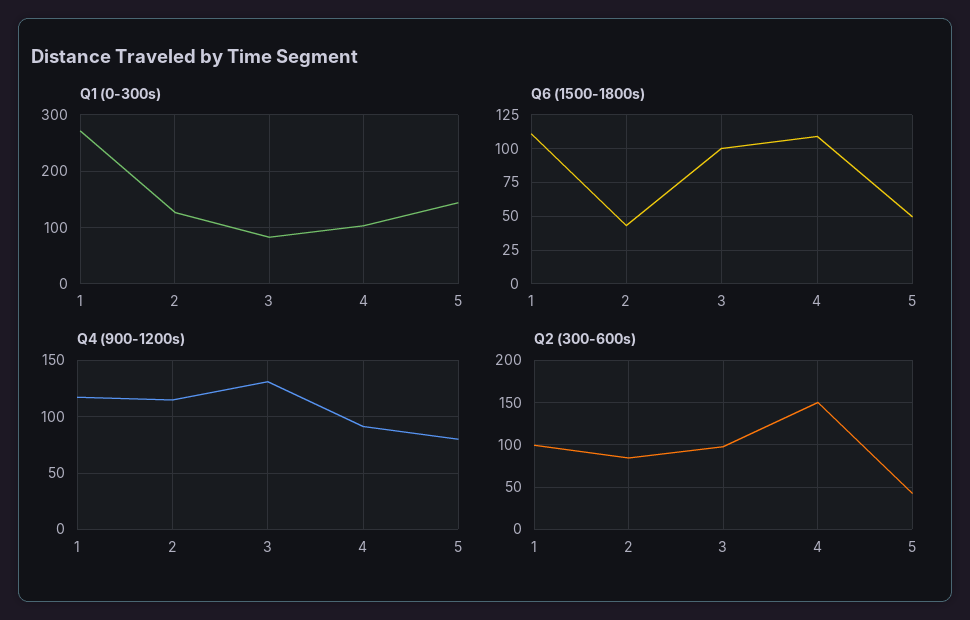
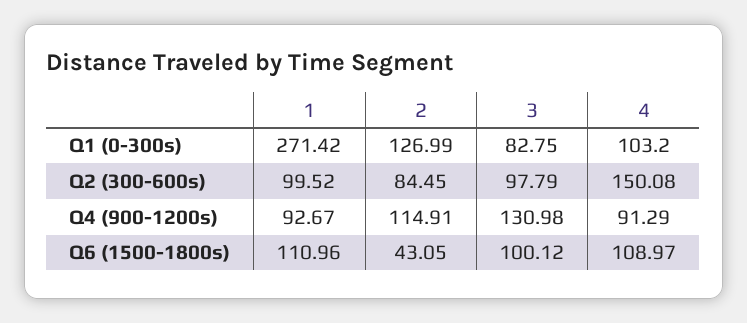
Q1 (0-300s), 5: 140 -> none
Q6 (1500-1800s), 5: 50 -> none
Q4 (900-1200s), 1: 120 -> 92.67
Q4 (900-1200s), 5: 80 -> none
Q2 (300-600s), 5: 40 -> none

